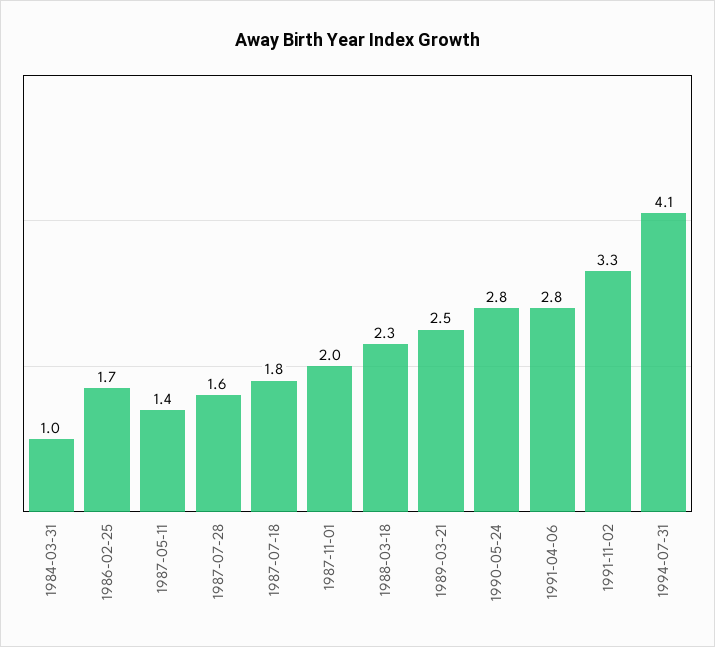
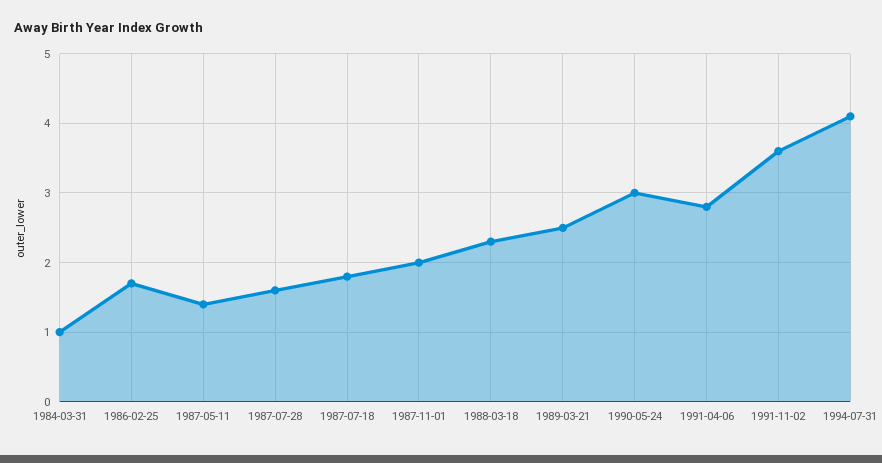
1990-05-24: 2.8 -> 3
1991-11-02: 3.3 -> 3.6

